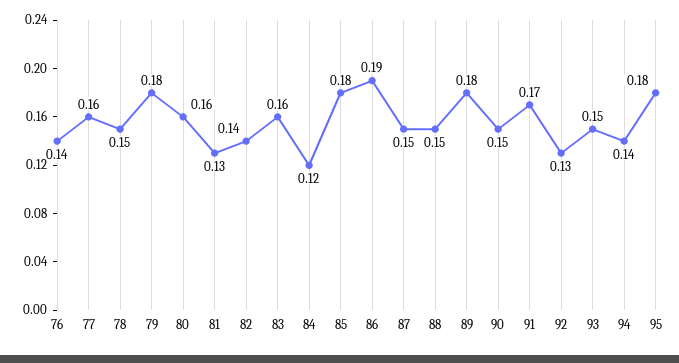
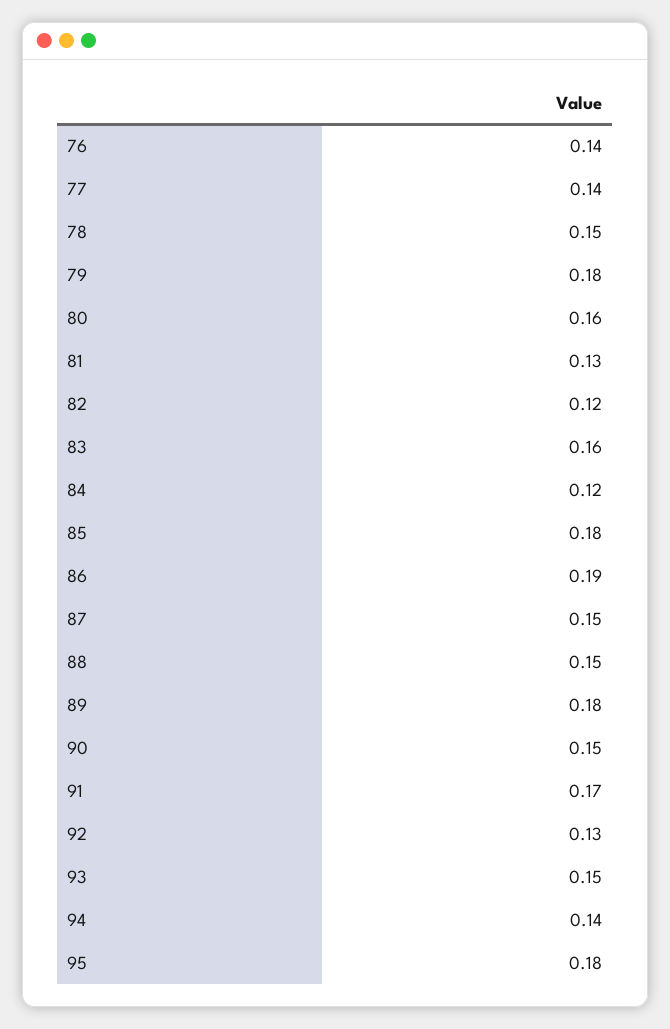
77: 0.16 -> 0.14
82: 0.14 -> 0.12

